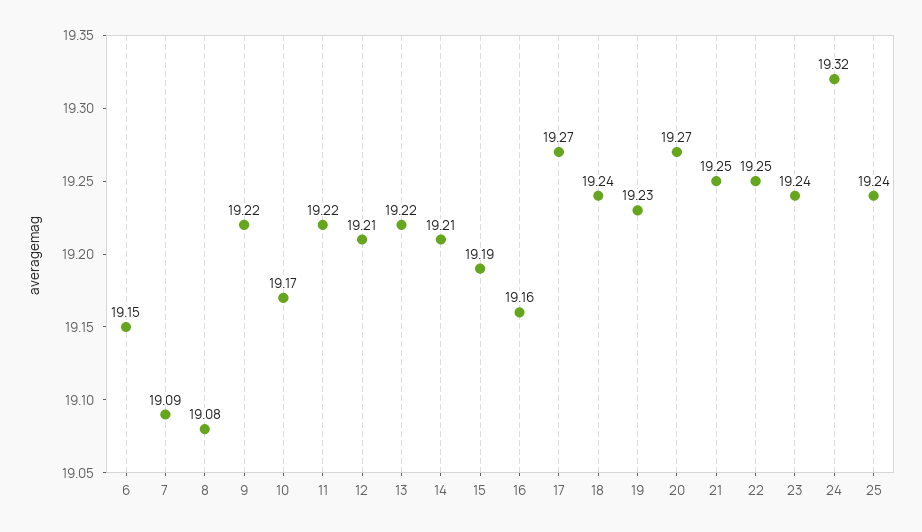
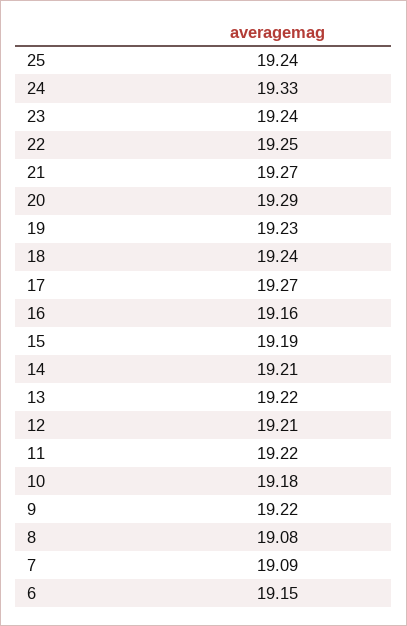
10: 19.17 -> 19.18
20: 19.27 -> 19.29
21: 19.25 -> 19.27
24: 19.32 -> 19.33

